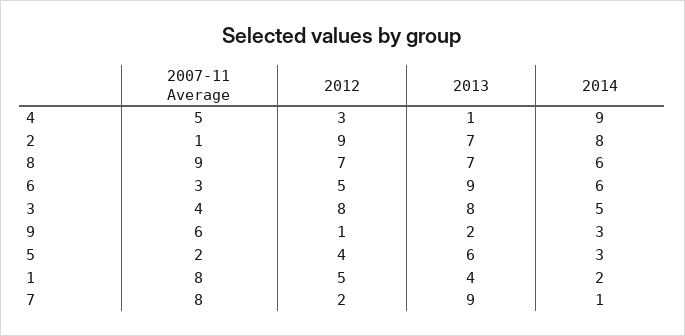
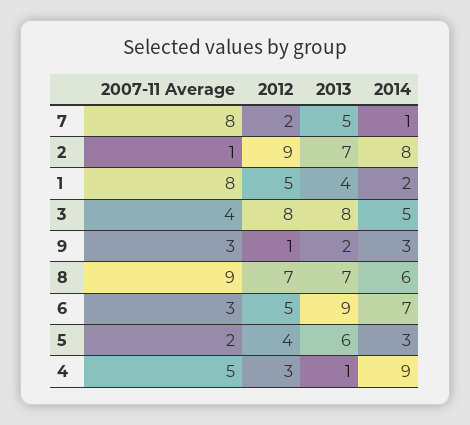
2014, 6: 6 -> 7
2007-11 Average, 9: 6 -> 3
2013, 7: 9 -> 5

